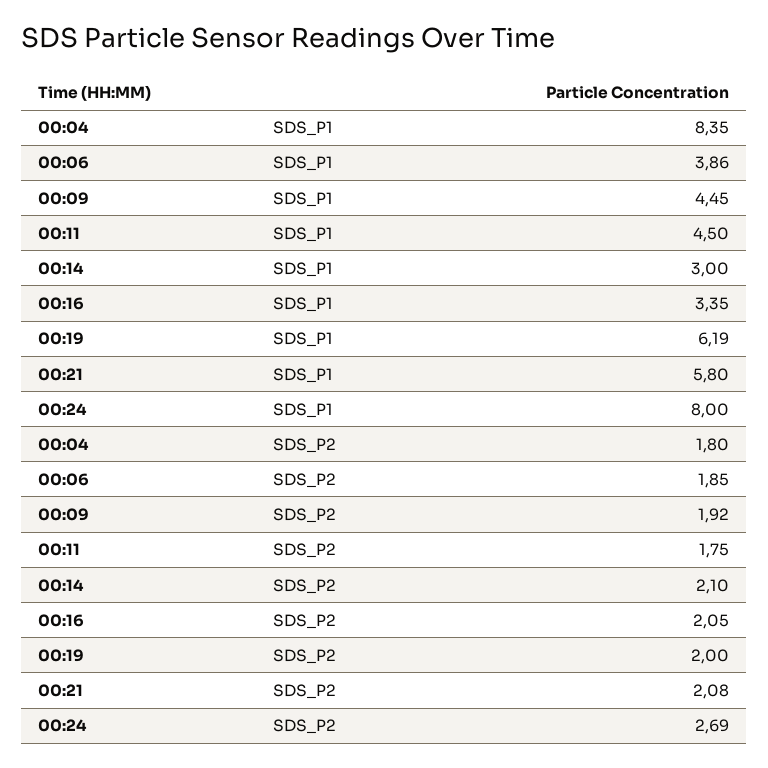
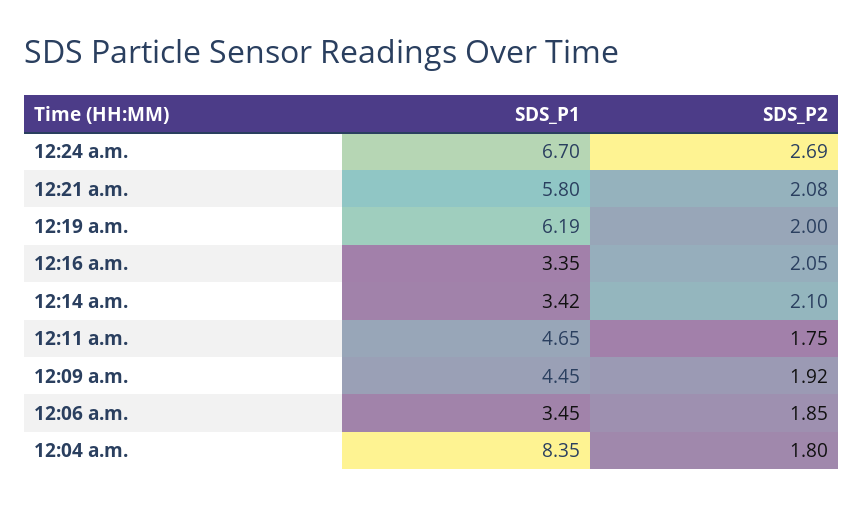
00:06, SDS_P1: 3.86 -> 3.45
00:11, SDS_P1: 4.5 -> 4.65
00:14, SDS_P1: 3 -> 3.42
00:24, SDS_P1: 8 -> 6.7

